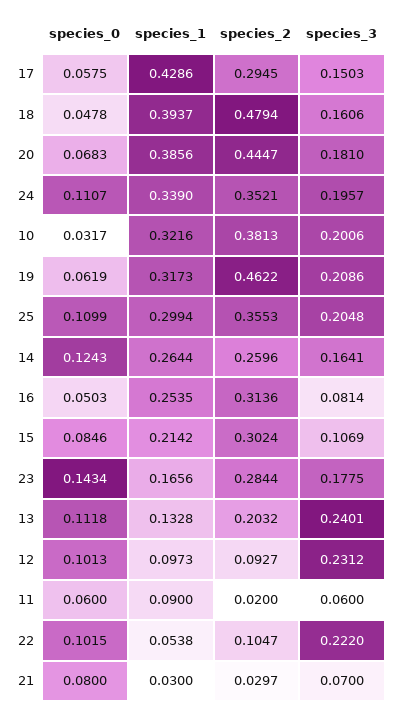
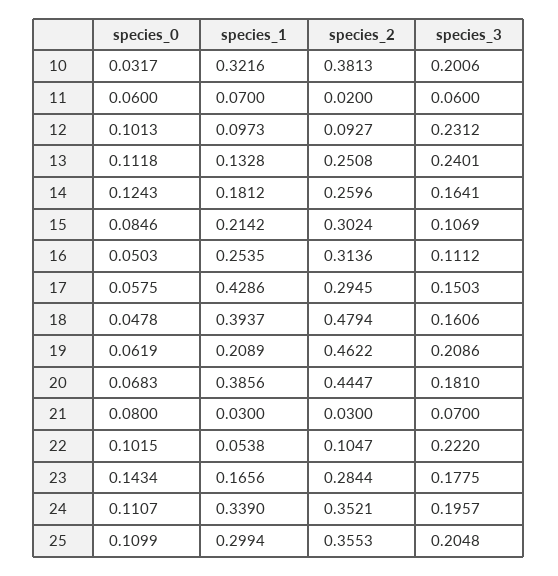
species_1, 19: 0.3173 -> 0.2089
species_1, 14: 0.2644 -> 0.1812
species_3, 16: 0.0814 -> 0.1112
species_2, 13: 0.2032 -> 0.2508
species_1, 11: 0.09 -> 0.07
species_2, 21: 0.0297 -> 0.03

